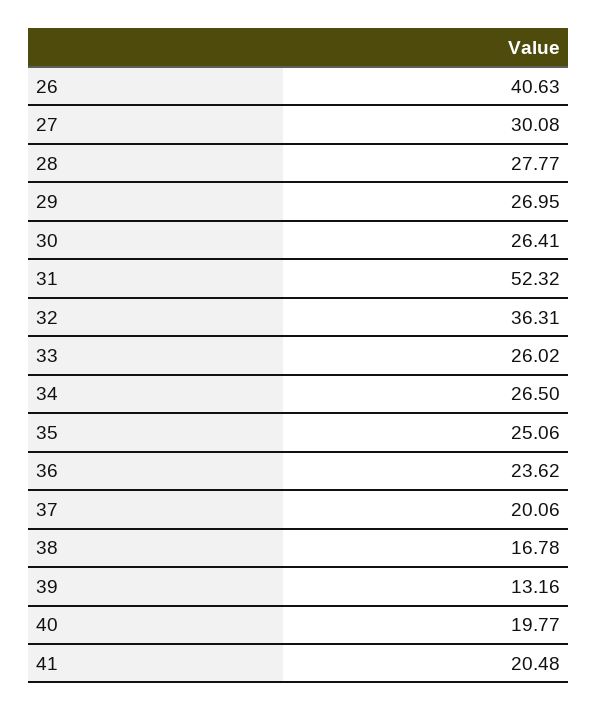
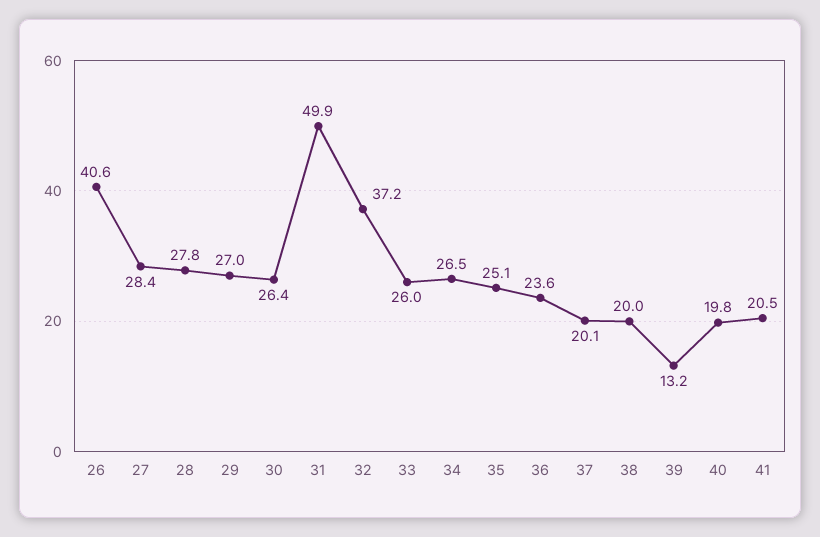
27: 30.08 -> 28.4
31: 52.32 -> 49.9
32: 36.31 -> 37.2
38: 16.78 -> 20

